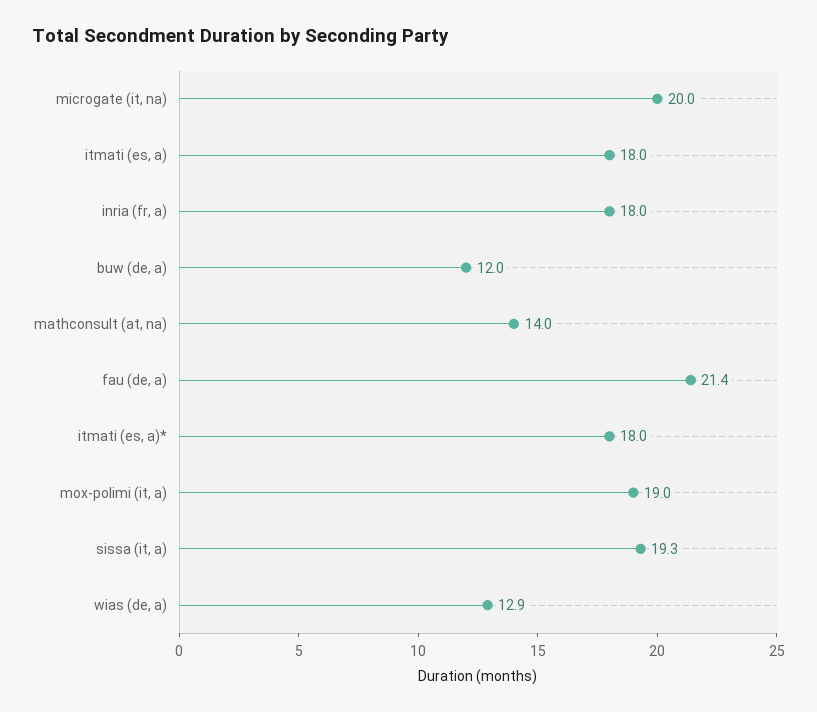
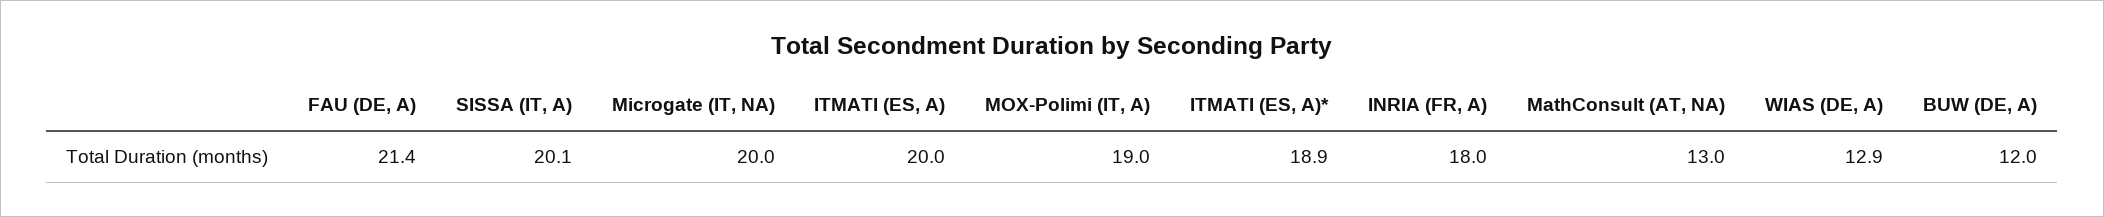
itmati (es, a): 18 -> 20
mathconsult (at, na): 14 -> 13
itmati (es, a)*: 18 -> 18.9
sissa (it, a): 19.3 -> 20.1

